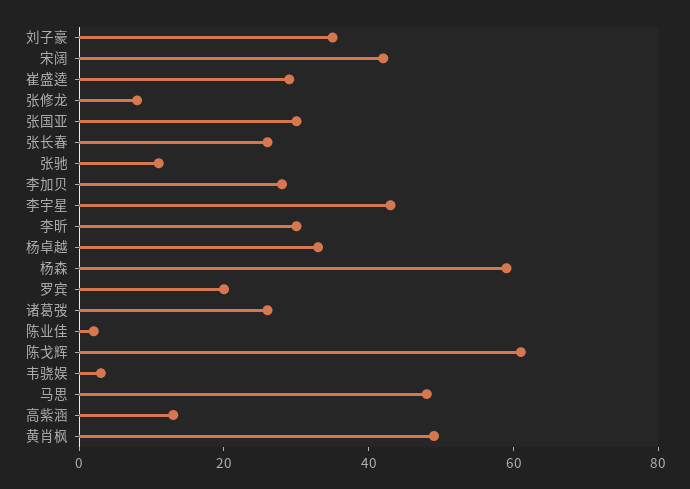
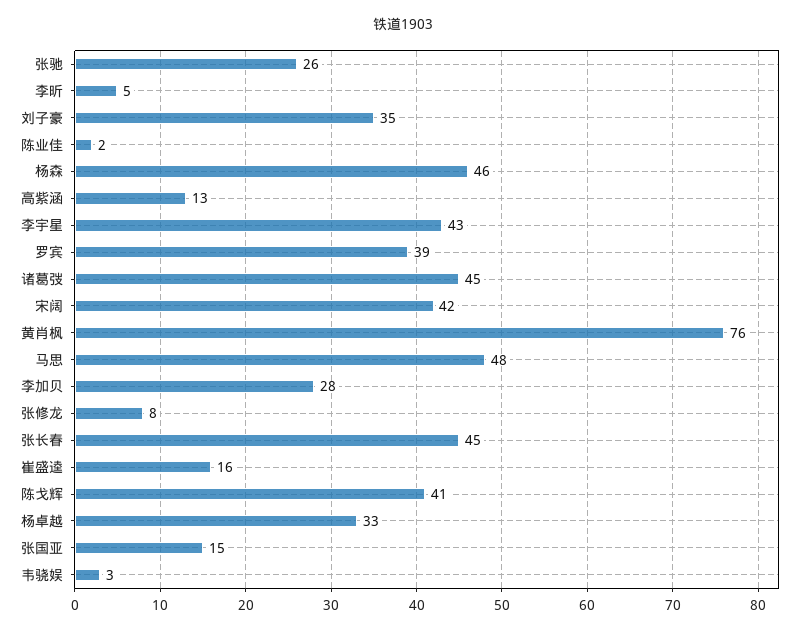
崔盛逵: 30 -> 16
张国亚: 30 -> 15
张长春: 25 -> 45
张驰: 10 -> 26
李昕: 30 -> 5
杨森: 60 -> 46
罗宾: 20 -> 39
诸葛弢: 25 -> 45
陈戈辉: 60 -> 41
黄肖枫: 50 -> 76

